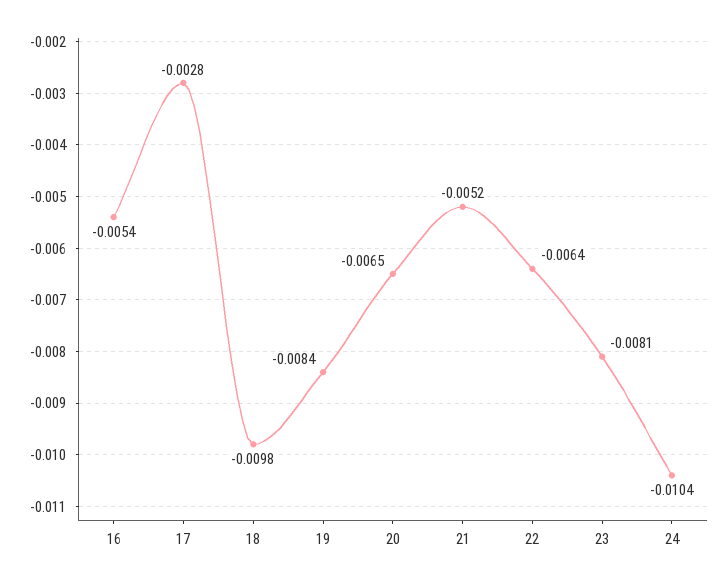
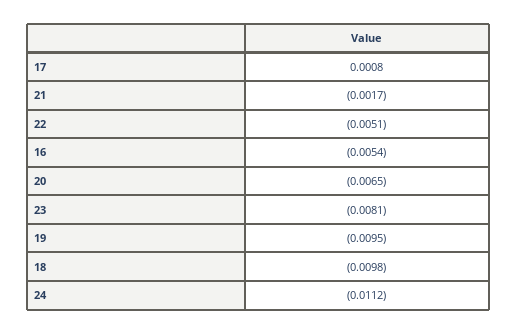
17: -0.0028 -> 0.0008
19: -0.0084 -> -0.0095
21: -0.0052 -> -0.0017
22: -0.0064 -> -0.0051
24: -0.0104 -> -0.0112

